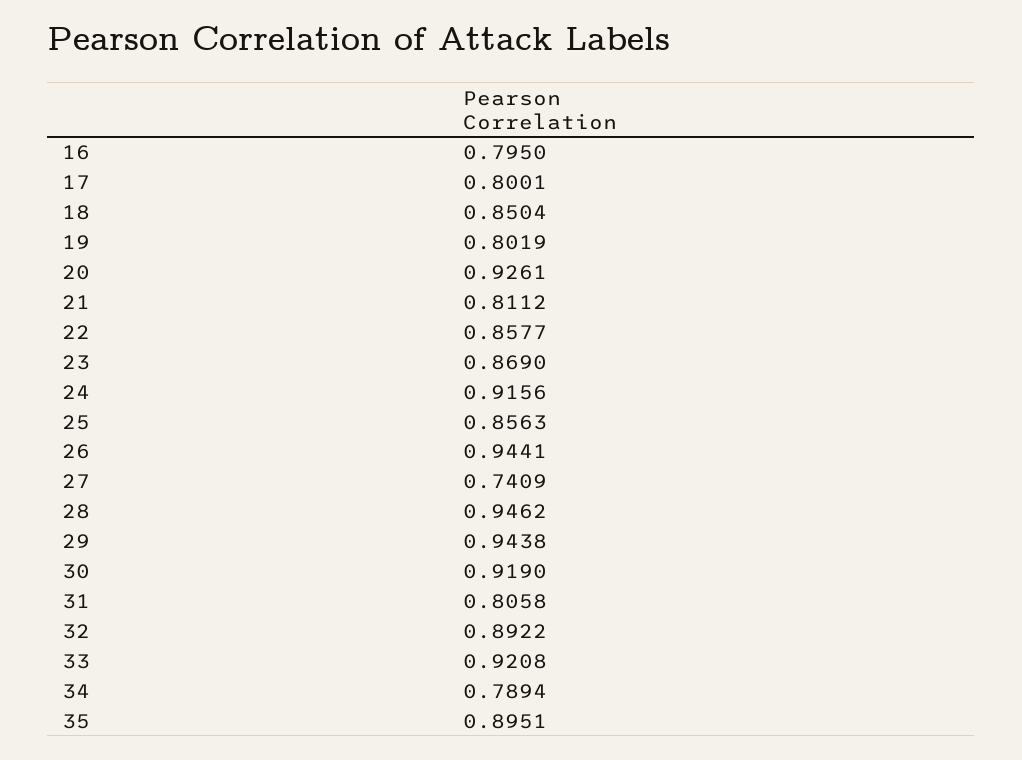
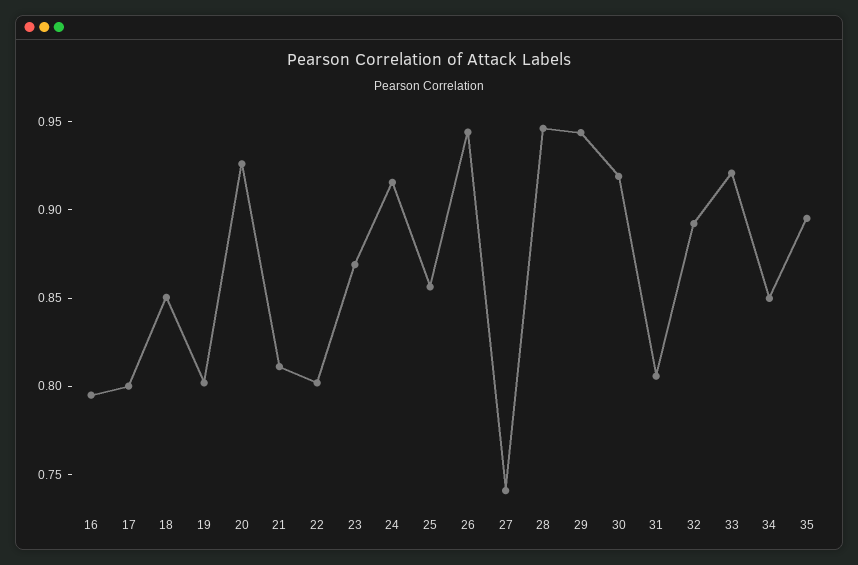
22: 0.8577 -> 0.8
34: 0.7894 -> 0.85

